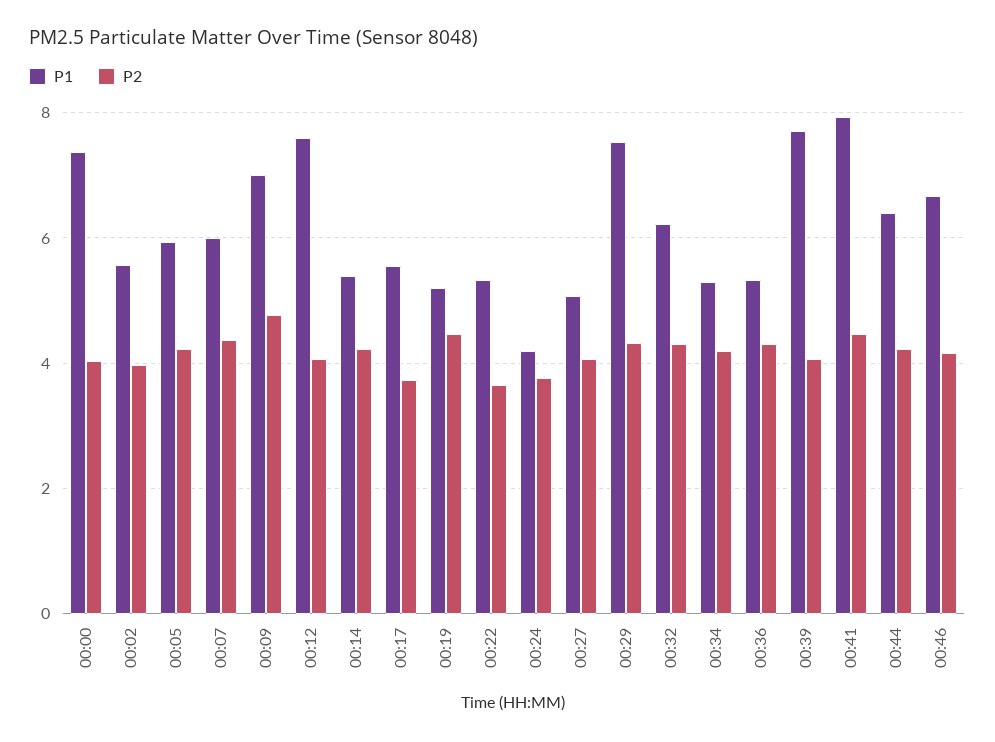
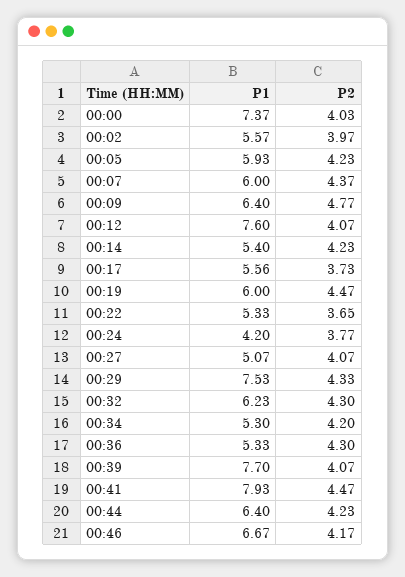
P1, 00:09: 7 -> 6.4
P1, 00:19: 5.2 -> 6

